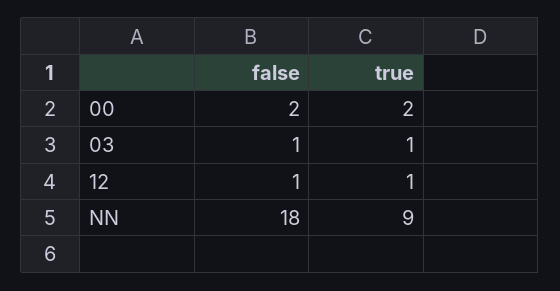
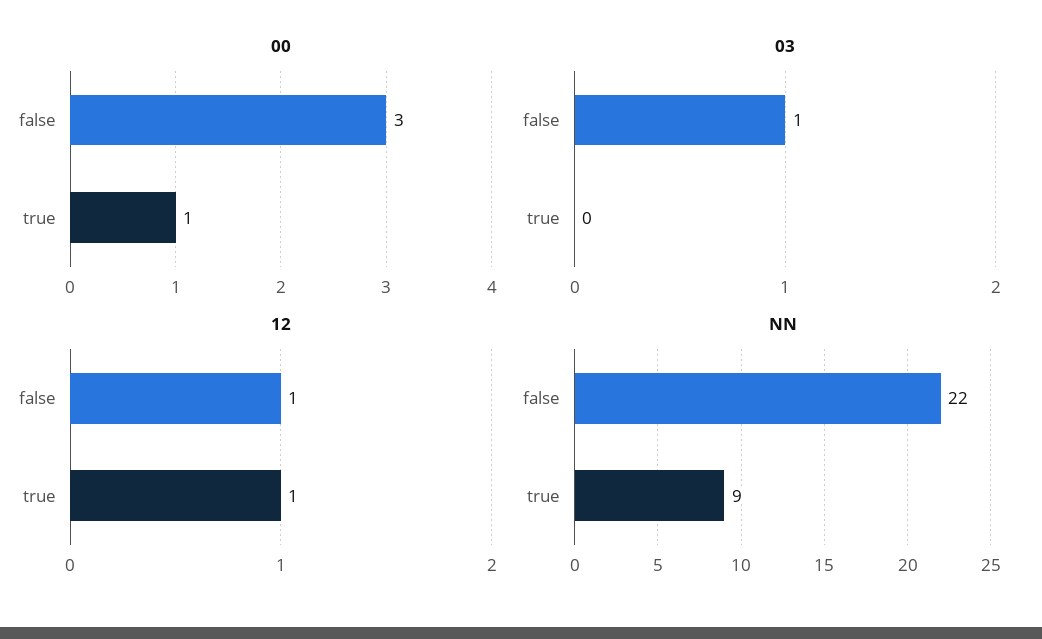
00, false: 2 -> 3
00, true: 2 -> 1
03, true: 1 -> 0
NN, false: 18 -> 22

